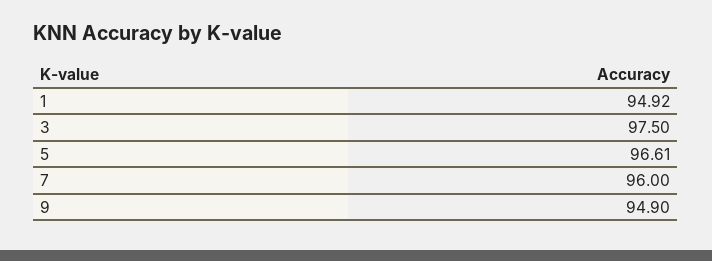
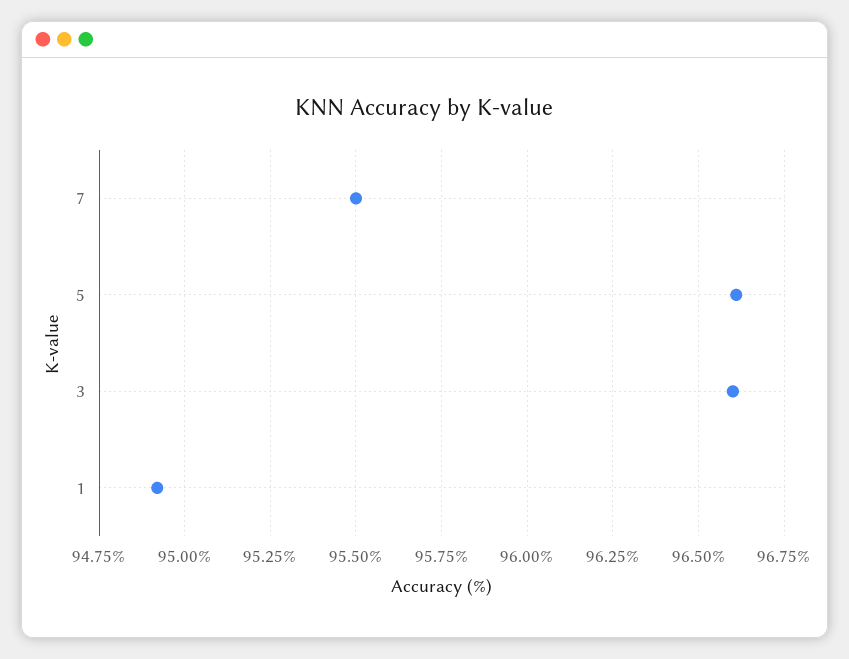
3: 97.5 -> 96.6
7: 96 -> 95.5
9: 94.9 -> none

